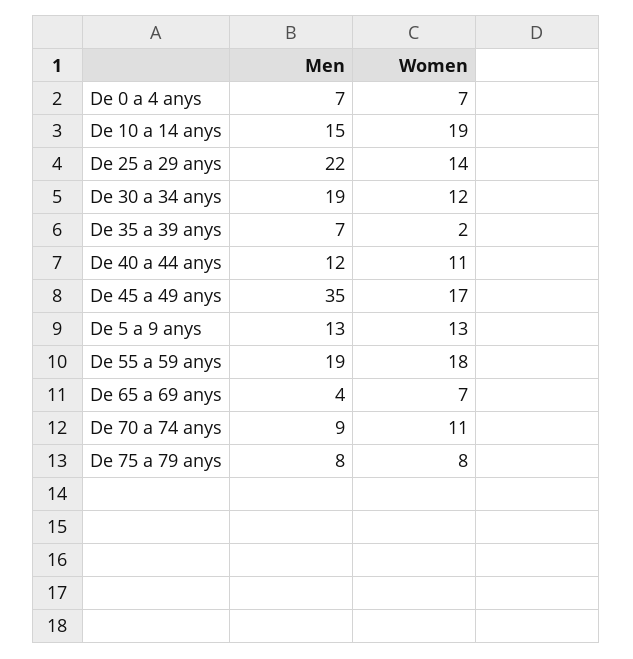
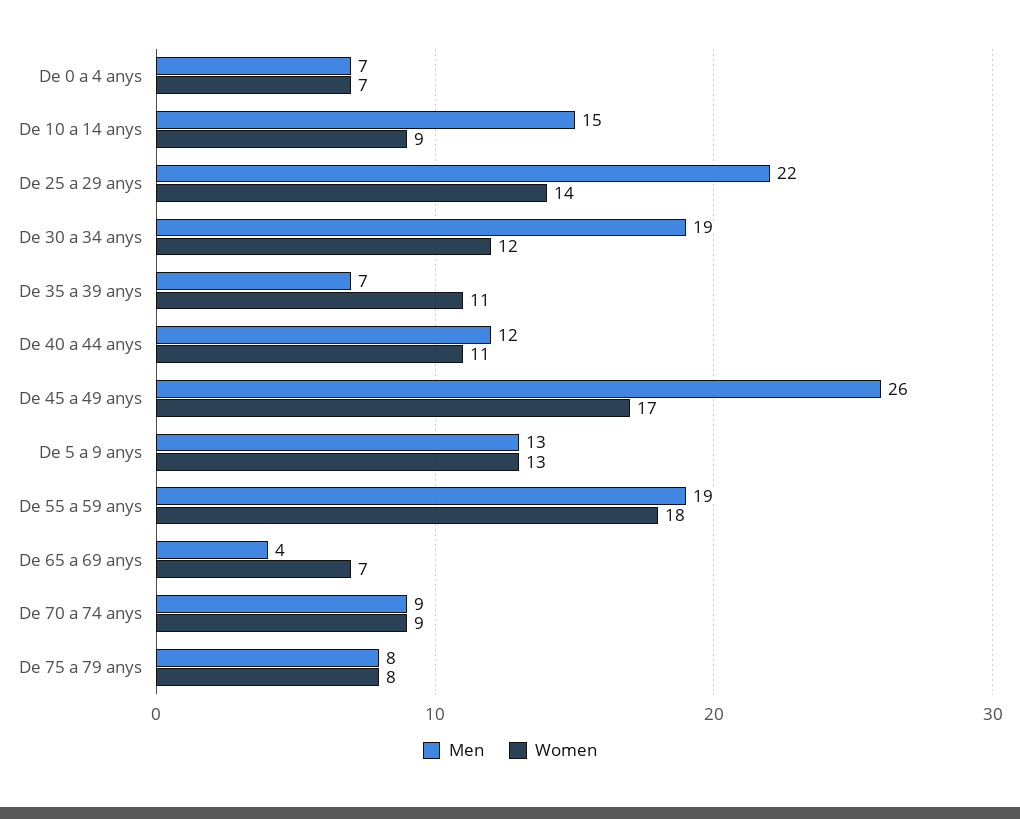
Women, De 10 a 14 anys: 19 -> 9
Women, De 35 a 39 anys: 2 -> 11
Men, De 45 a 49 anys: 35 -> 26
Women, De 70 a 74 anys: 11 -> 9

